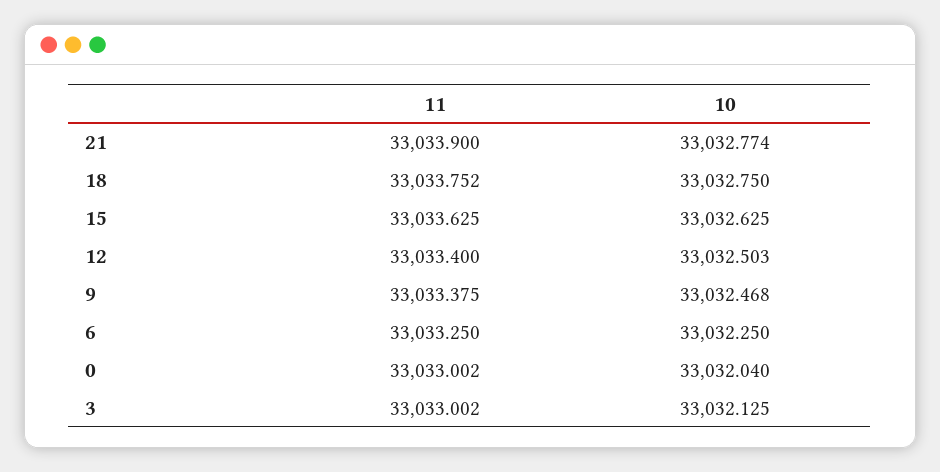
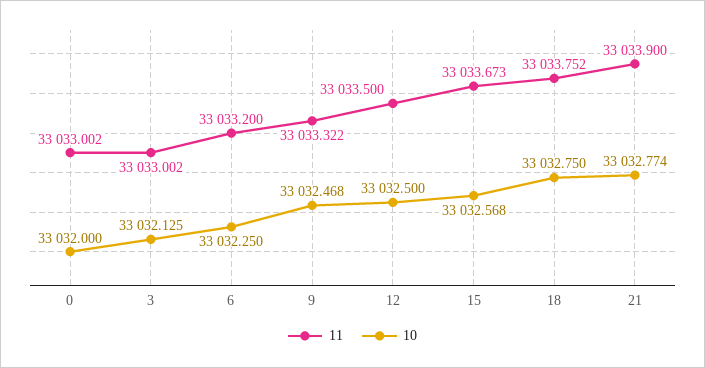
11, 15: 33033.625 -> 33033.673
10, 15: 33032.625 -> 33032.568
11, 12: 33033.4 -> 33033.5
10, 12: 33032.503 -> 33032.5
11, 9: 33033.375 -> 33033.322
11, 6: 33033.25 -> 33033.2
10, 0: 33032.04 -> 33032

